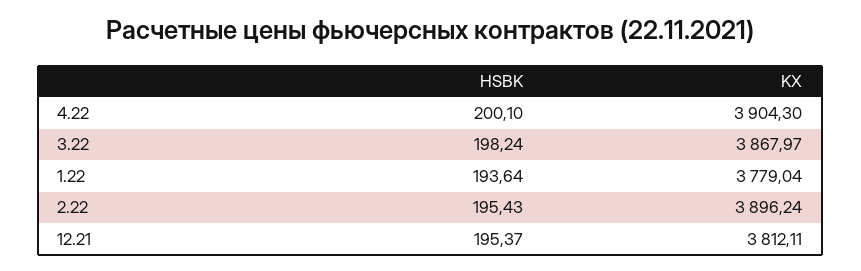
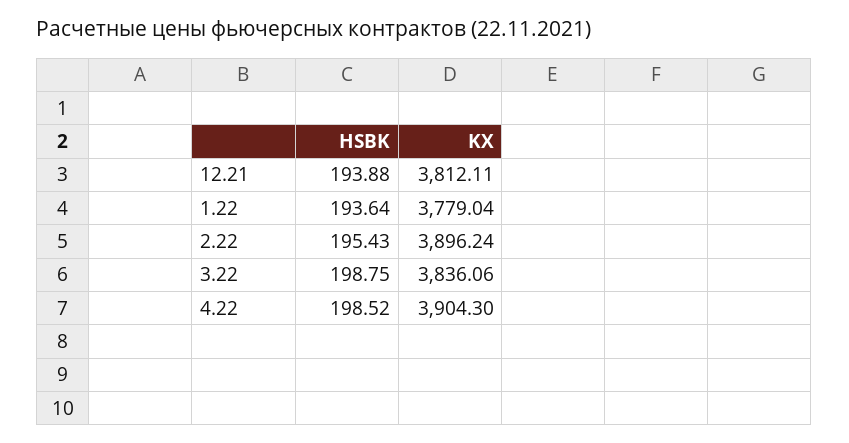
HSBK, 4.22: 200.1 -> 198.52
HSBK, 3.22: 198.24 -> 198.75
KX, 3.22: 3867.97 -> 3836.06
HSBK, 12.21: 195.37 -> 193.88

